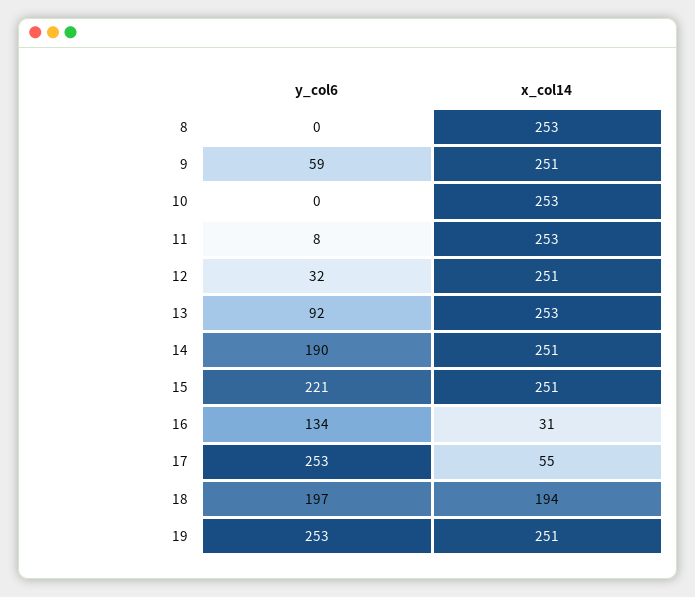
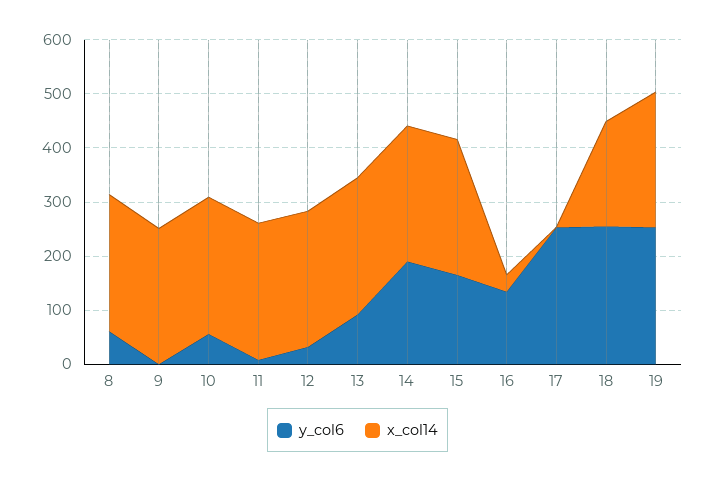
y_col6, 8: 0 -> 60
y_col6, 9: 59 -> 0
y_col6, 10: 0 -> 60
y_col6, 15: 221 -> 160
x_col14, 17: 55 -> 0
y_col6, 18: 197 -> 260

